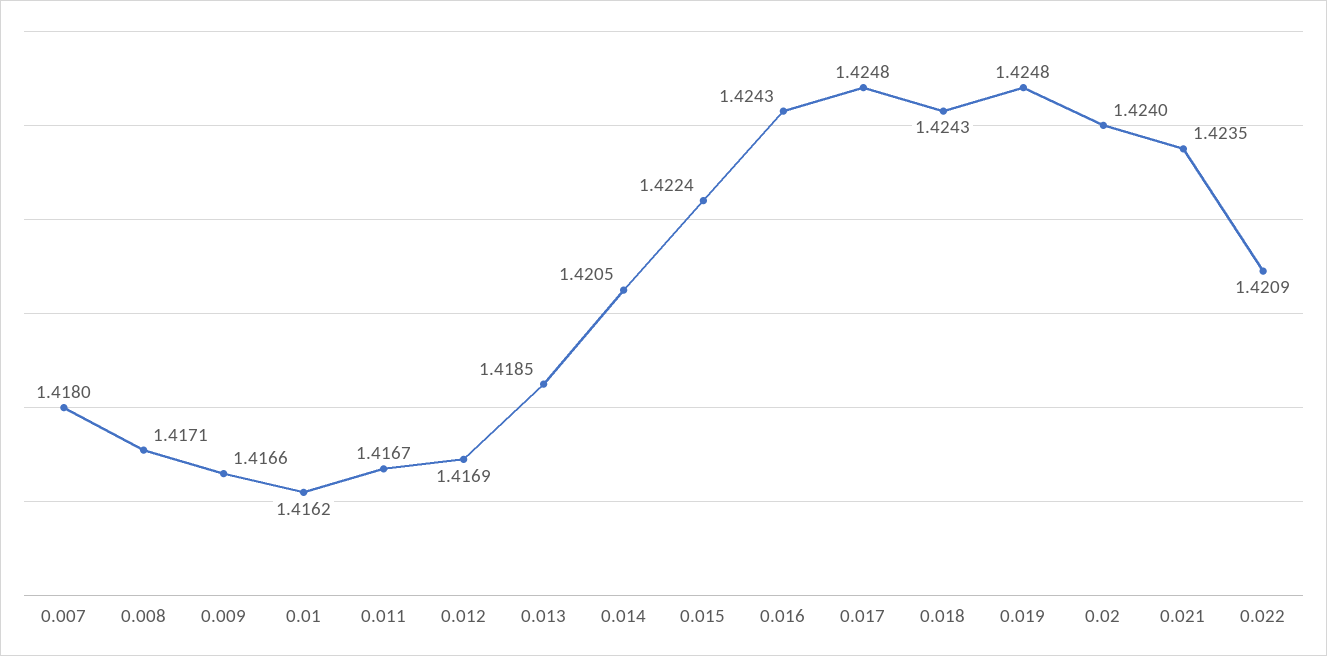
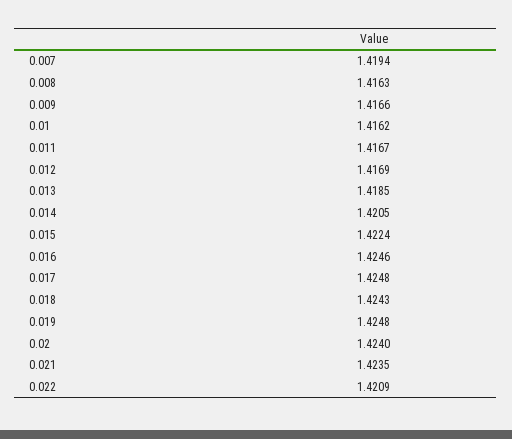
0.007: 1.418 -> 1.4194
0.008: 1.4171 -> 1.4163
0.016: 1.4243 -> 1.4246

